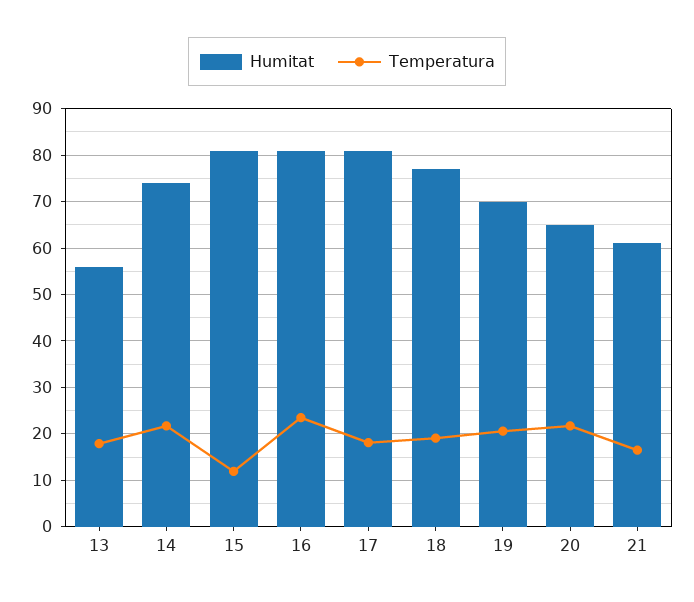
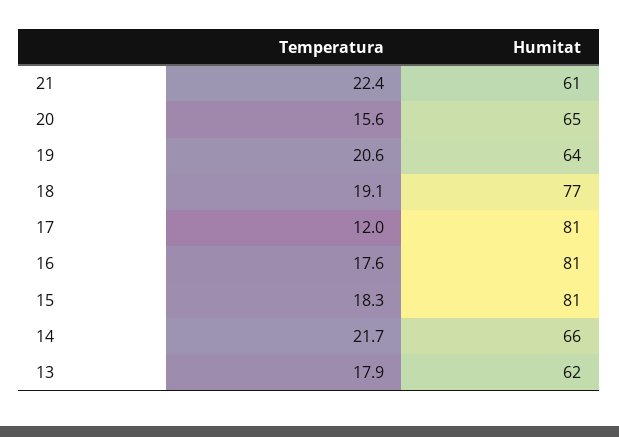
Humitat, 13: 56 -> 62
Humitat, 14: 74 -> 66
Temperatura, 15: 12 -> 18.3
Temperatura, 16: 24 -> 17.6
Temperatura, 17: 18 -> 12
Humitat, 19: 70 -> 64
Temperatura, 20: 22 -> 15.6
Temperatura, 21: 16 -> 22.4

